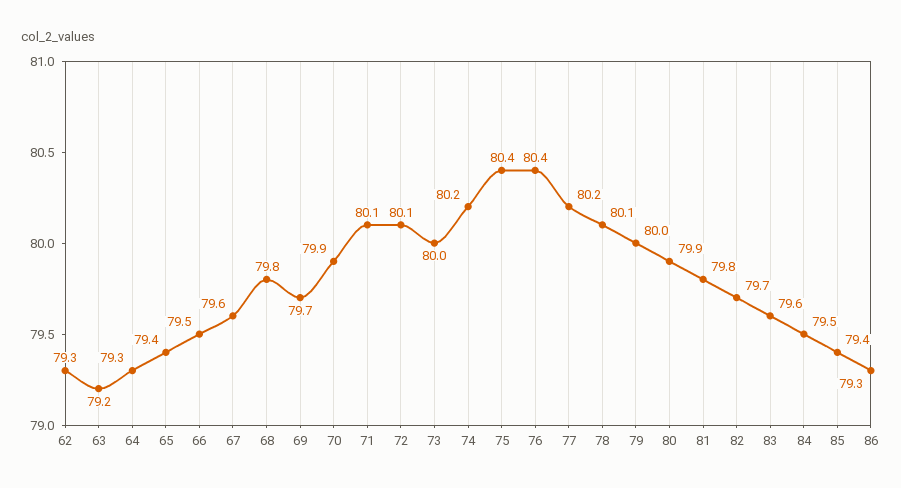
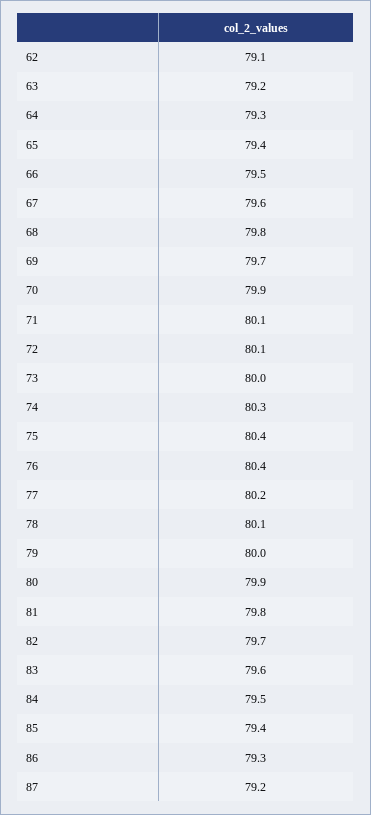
62: 79.3 -> 79.1
74: 80.2 -> 80.3
87: none -> 79.2

